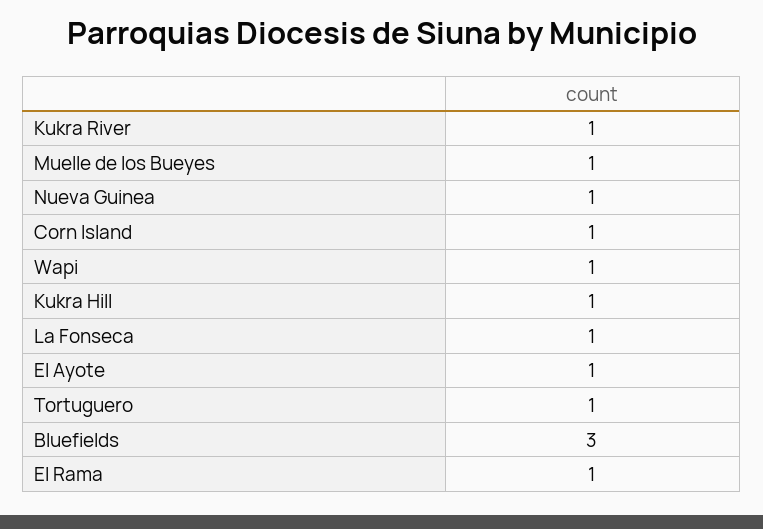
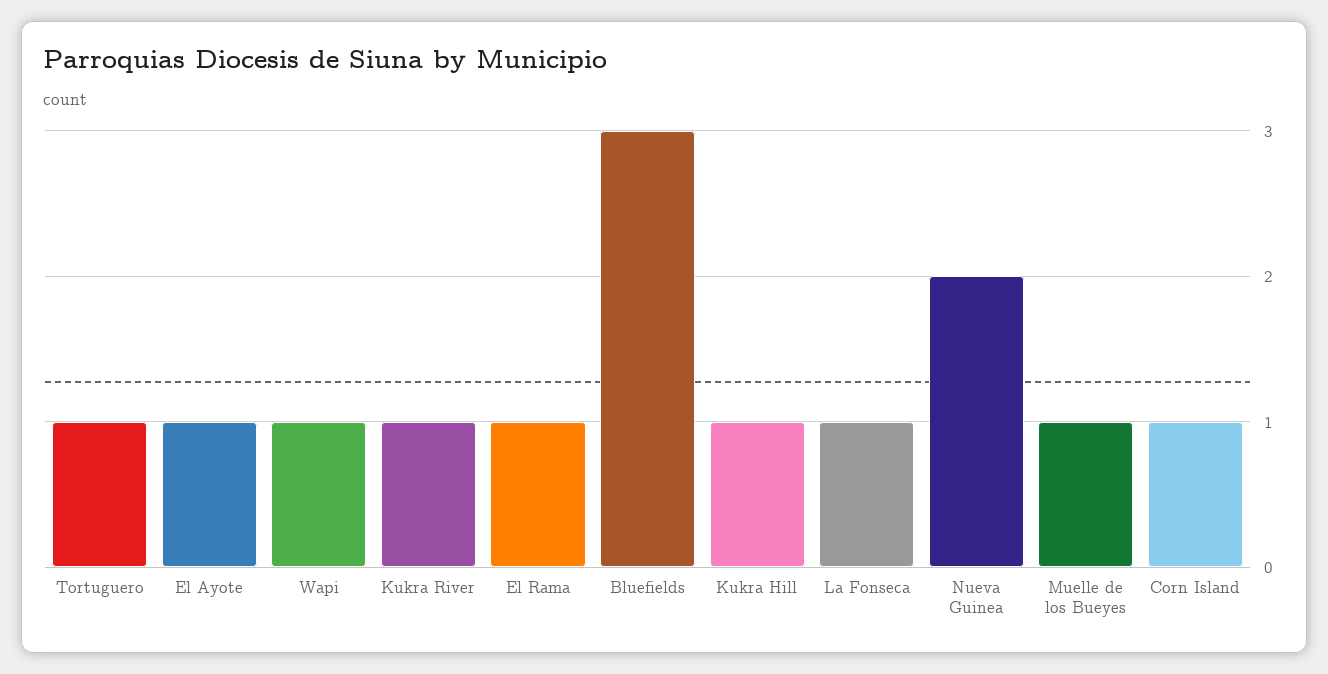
Nueva Guinea: 1 -> 2

